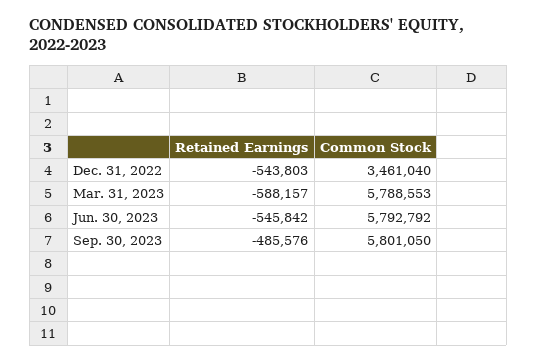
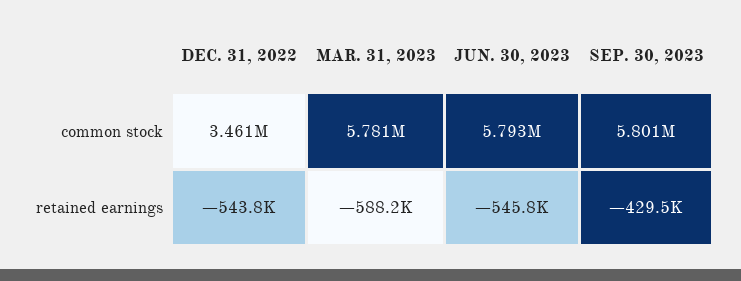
Common Stock, Mar. 31, 2023: 5788553 -> 5781000
Retained Earnings, Sep. 30, 2023: -485576 -> -429500

